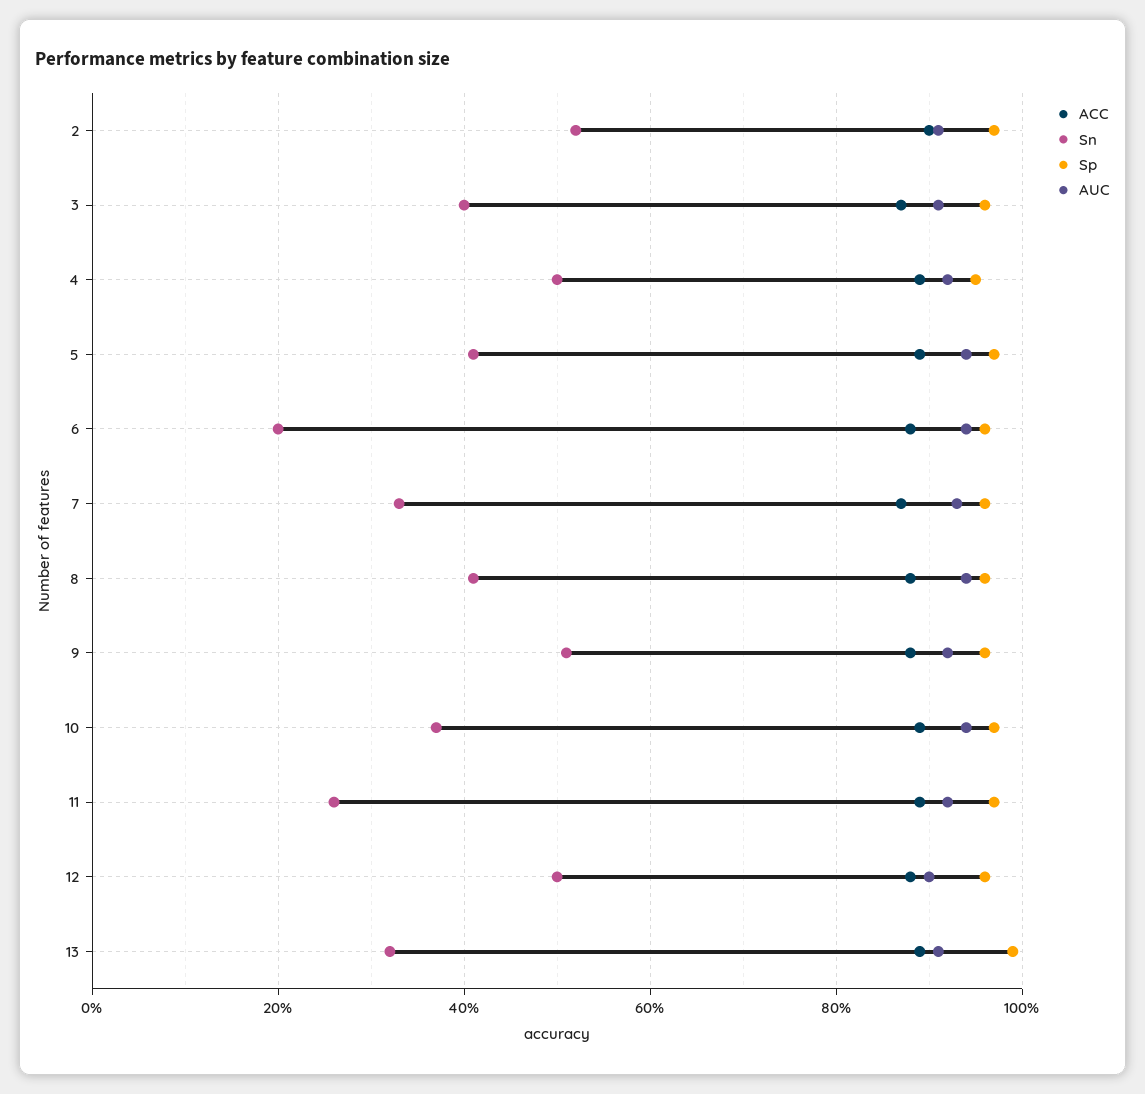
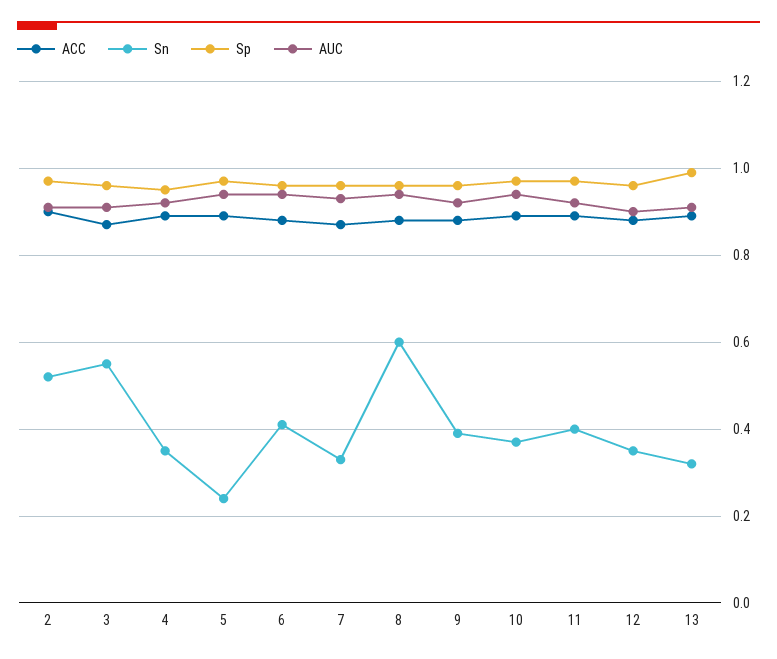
Sn, 3: 0.4 -> 0.55
Sn, 4: 0.5 -> 0.35
Sn, 5: 0.4 -> 0.25
Sn, 6: 0.2 -> 0.4
Sn, 8: 0.4 -> 0.6
Sn, 9: 0.5 -> 0.4
Sn, 11: 0.25 -> 0.4
Sn, 12: 0.5 -> 0.35

